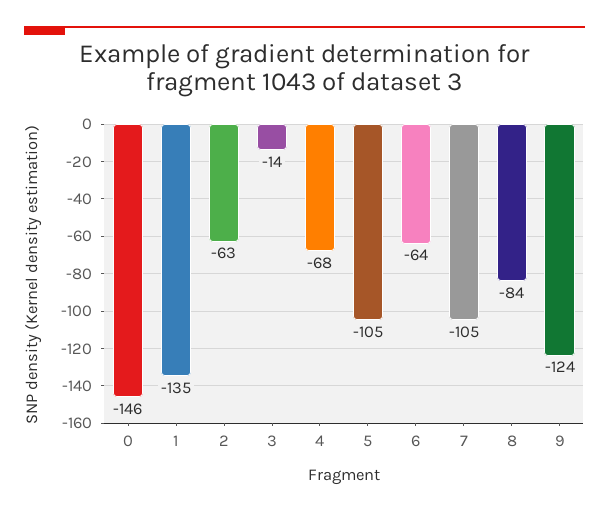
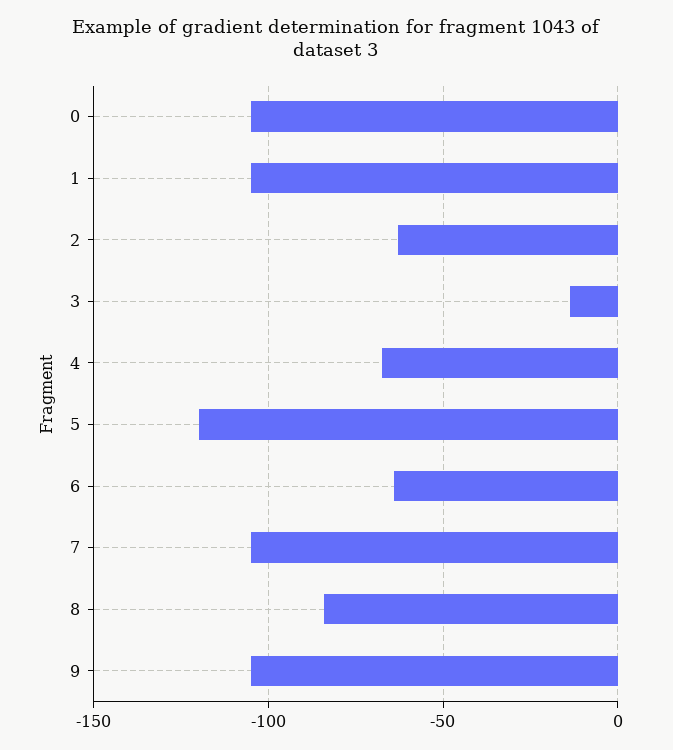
0: -146 -> -105
1: -135 -> -105
5: -105 -> -120
9: -124 -> -105

